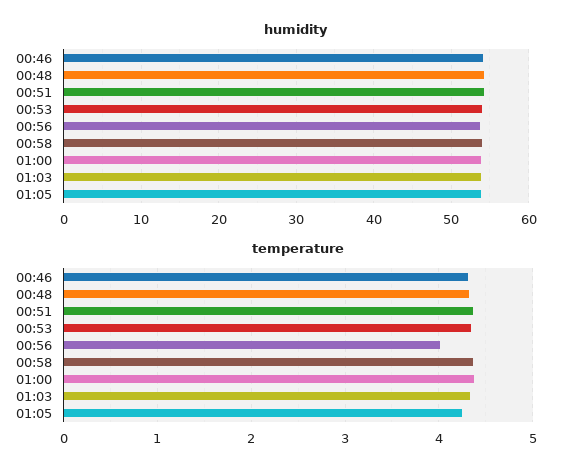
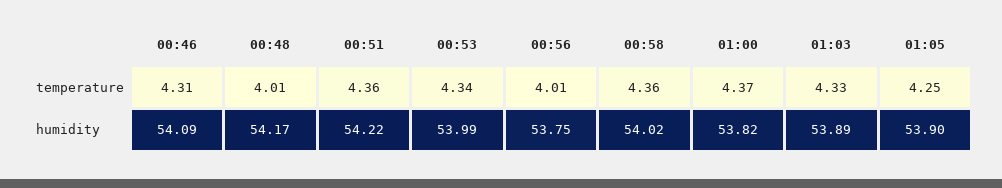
temperature, 00:48: 4.3 -> 4.01

